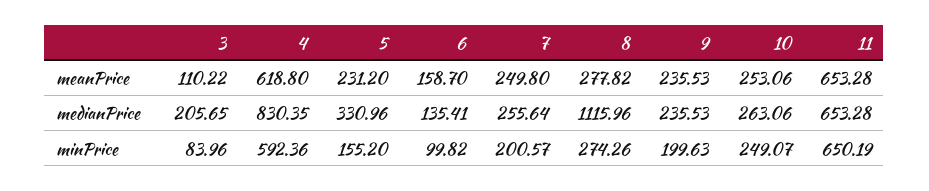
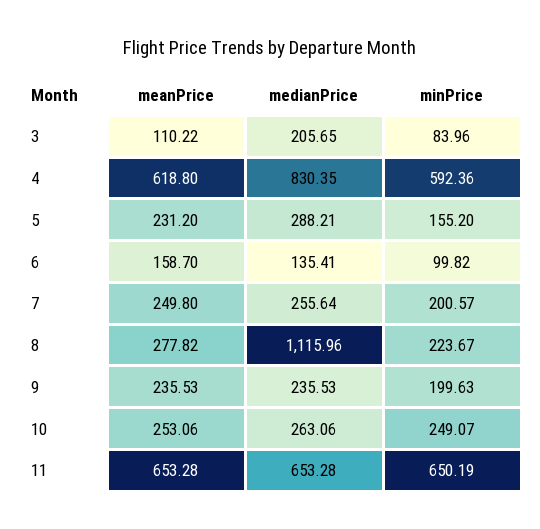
5, medianPrice: 330.96 -> 288.21
8, minPrice: 274.26 -> 223.67

